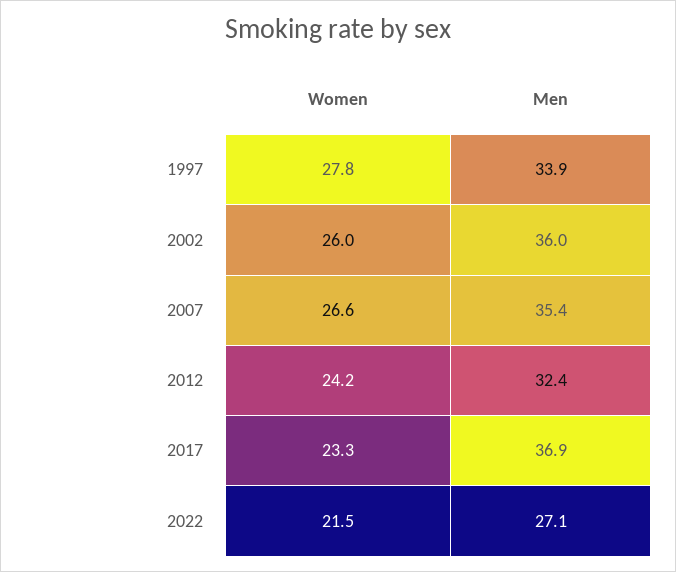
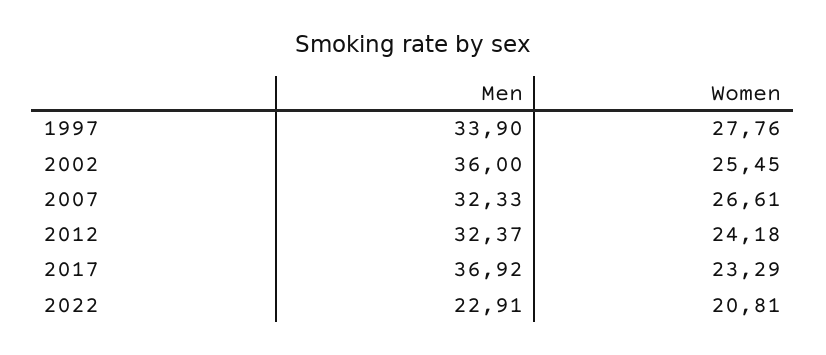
Women, 2002: 26 -> 25.45
Men, 2007: 35.4 -> 32.33
Women, 2022: 21.5 -> 20.81
Men, 2022: 27.1 -> 22.91

